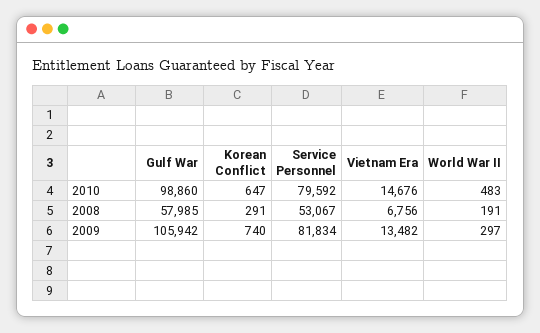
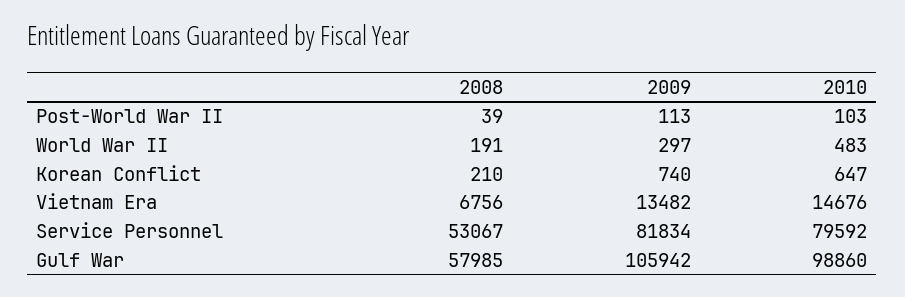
Korean Conflict, 2008: 291 -> 210
Post-World War II, 2008: none -> 39
Post-World War II, 2009: none -> 113
Post-World War II, 2010: none -> 103

